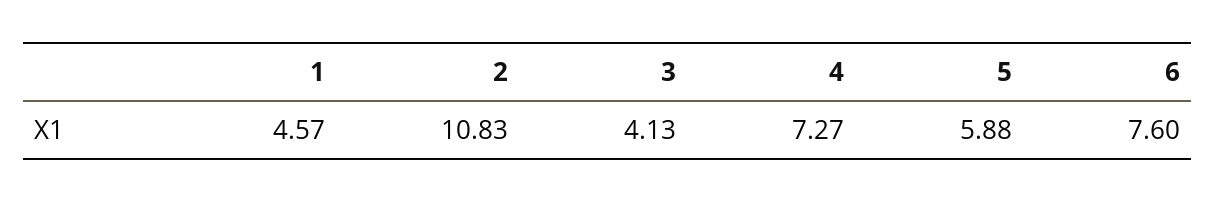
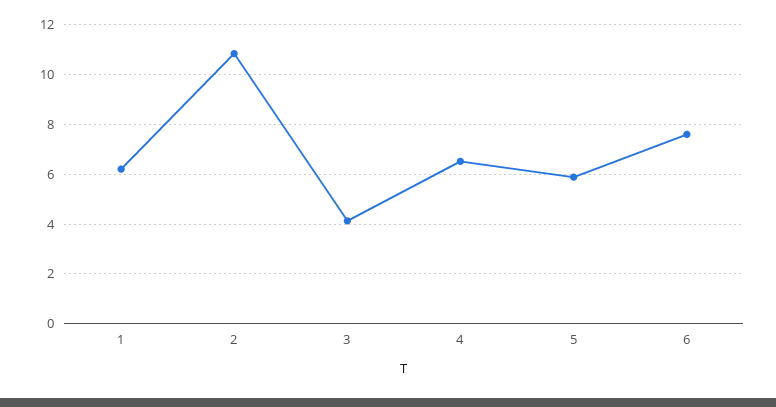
1: 4.57 -> 6.25
4: 7.27 -> 6.5

